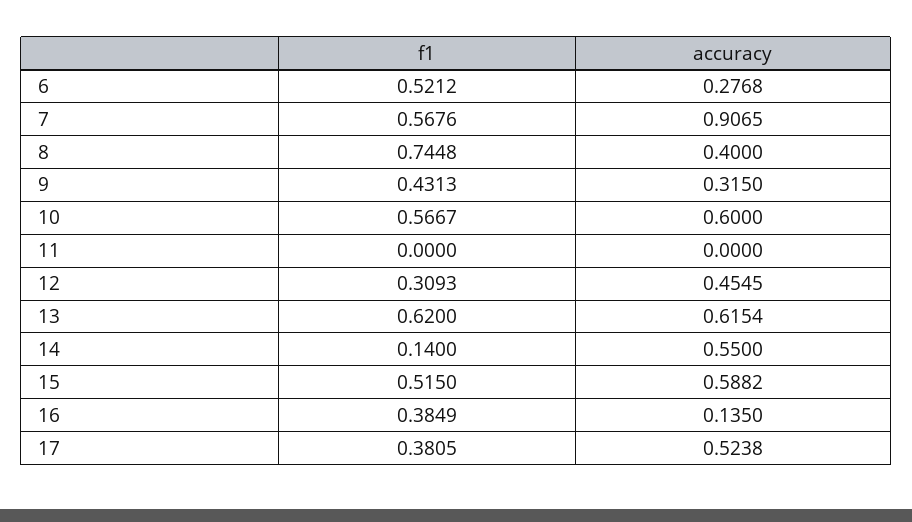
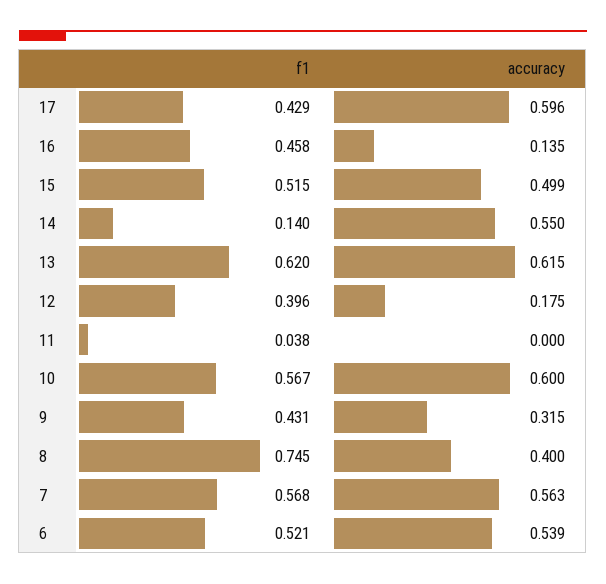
accuracy, 6: 0.2768 -> 0.539
accuracy, 7: 0.9065 -> 0.563
f1, 11: 0 -> 0.038
f1, 12: 0.3093 -> 0.396
accuracy, 12: 0.4545 -> 0.175
accuracy, 15: 0.5882 -> 0.499
f1, 16: 0.3849 -> 0.458
f1, 17: 0.3805 -> 0.429
accuracy, 17: 0.5238 -> 0.596

